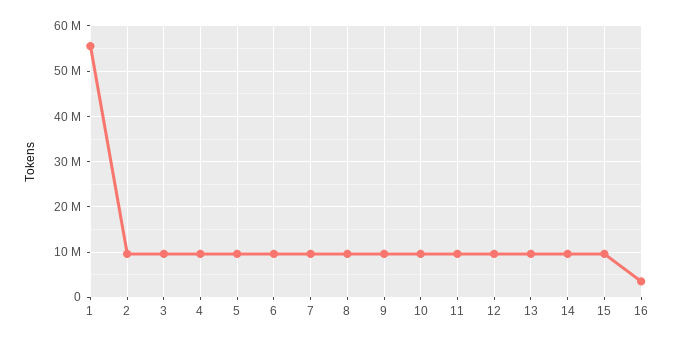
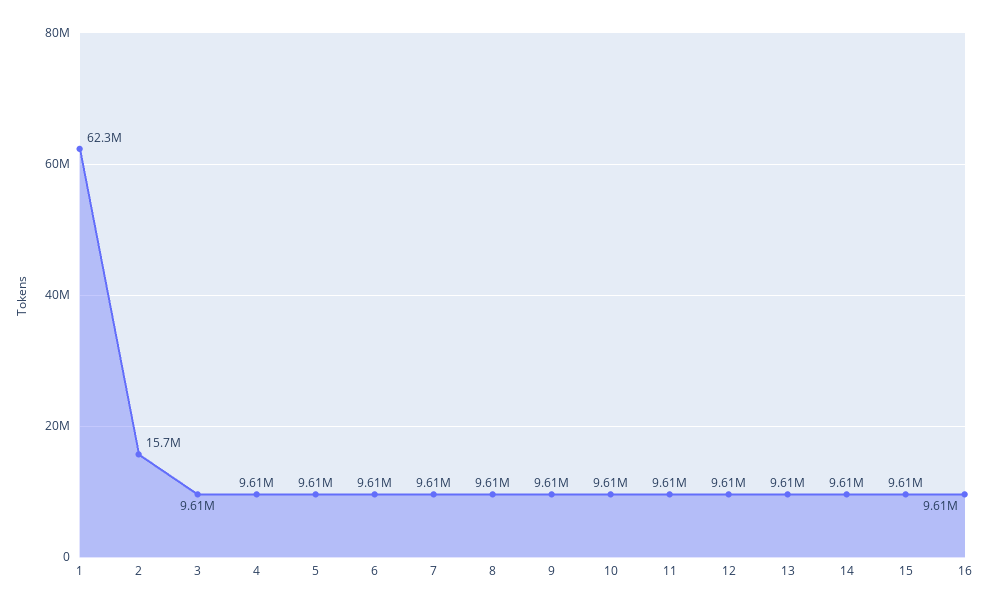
1: 56000000 -> 62300000
2: 10000000 -> 15700000
16: 4000000 -> 9610000

